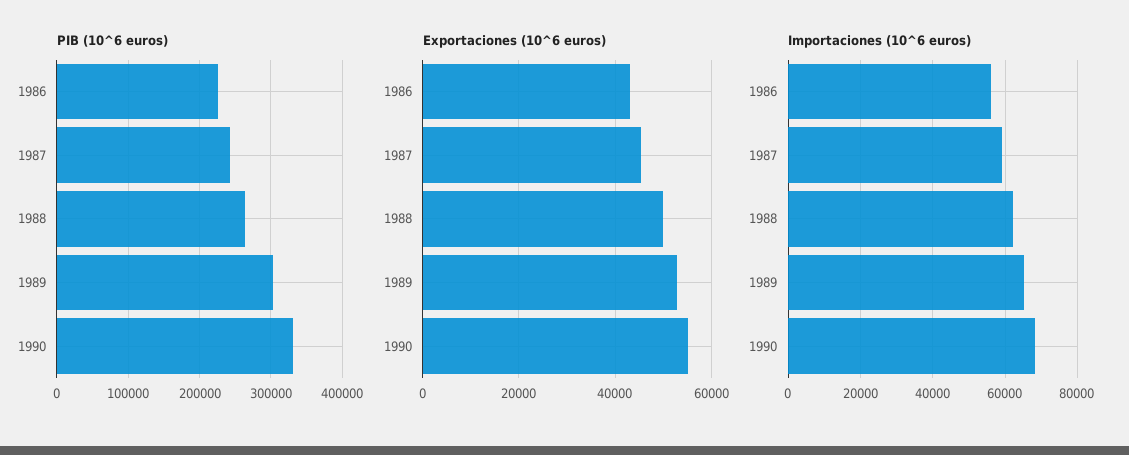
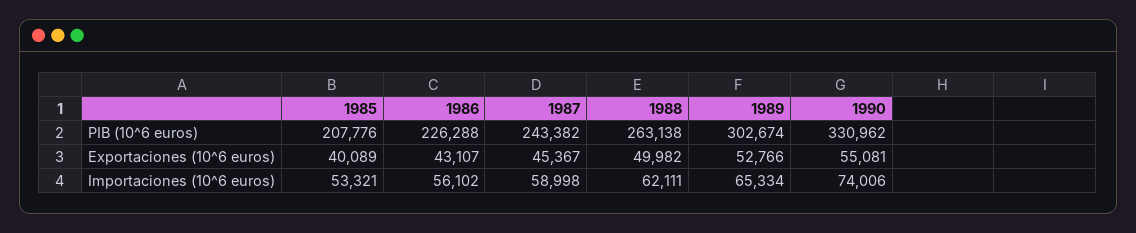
Importaciones (10^6 euros), 1990: 68000 -> 74006
PIB (10^6 euros), 1985: none -> 207776
Exportaciones (10^6 euros), 1985: none -> 40089
Importaciones (10^6 euros), 1985: none -> 53321

